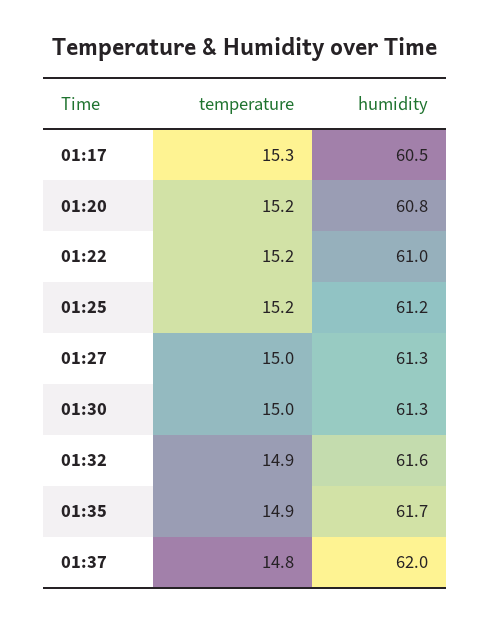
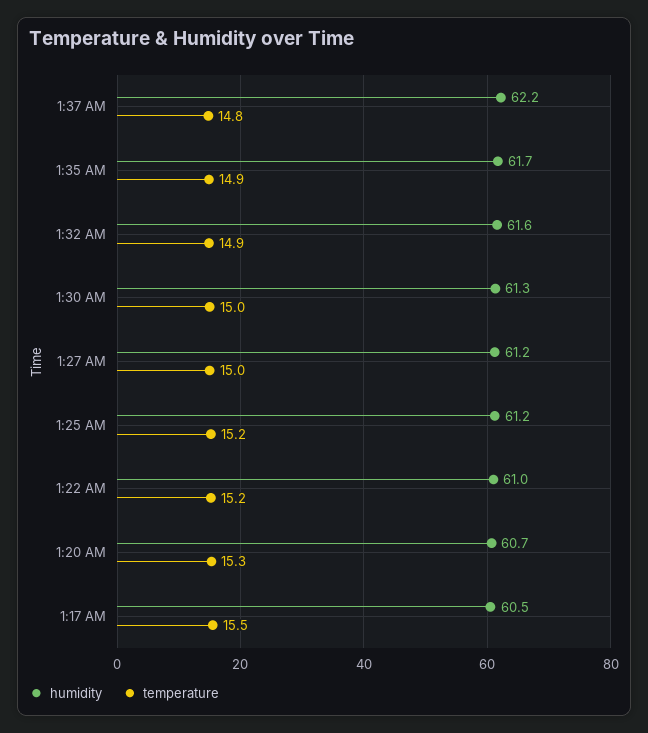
temperature, 01:17: 15.3 -> 15.5
temperature, 01:20: 15.2 -> 15.3
humidity, 01:20: 60.8 -> 60.7
humidity, 01:27: 61.3 -> 61.2
humidity, 01:37: 62 -> 62.2

